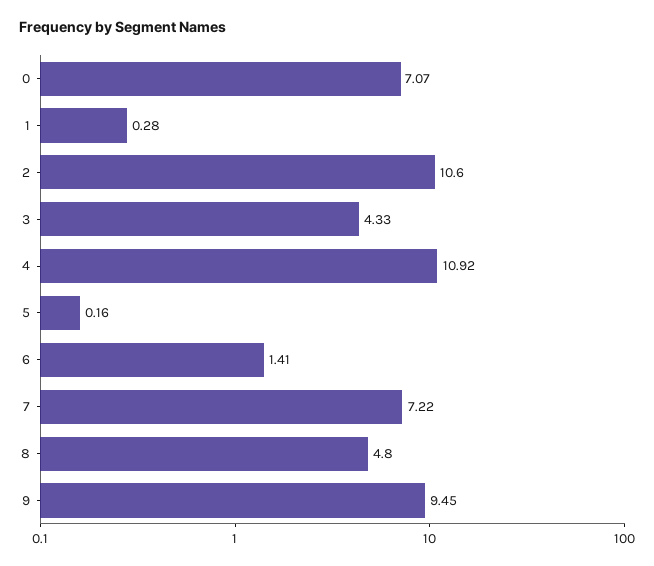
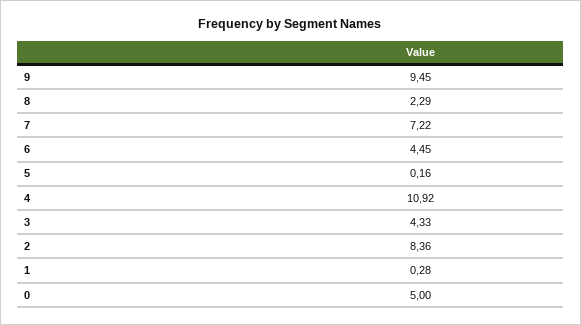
0: 7.07 -> 5
2: 10.6 -> 8.36
6: 1.41 -> 4.45
8: 4.8 -> 2.29

